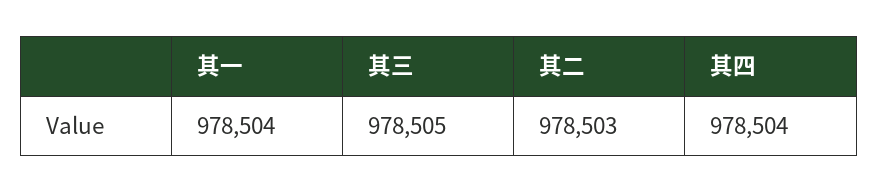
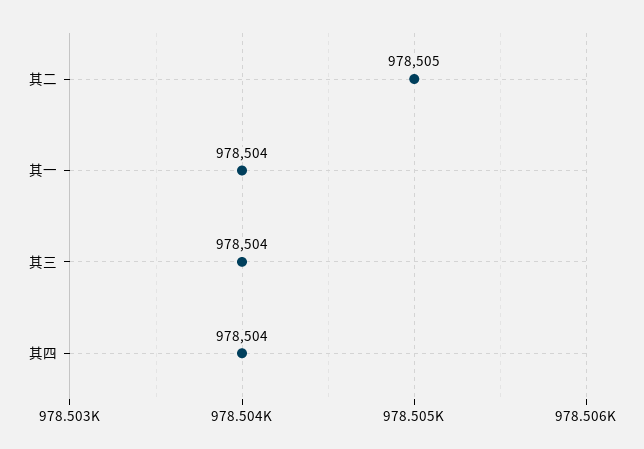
其三: 978505 -> 978504
其二: 978503 -> 978505

